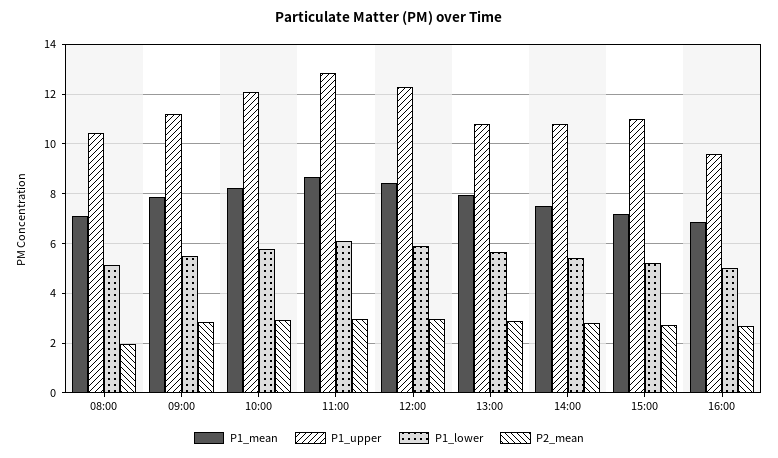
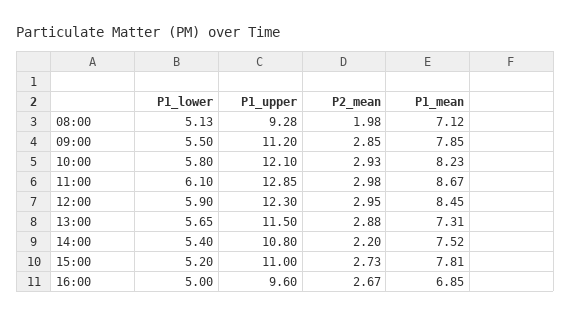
P1_upper, 08:00: 10.5 -> 9.28
P1_mean, 13:00: 8 -> 7.31
P1_upper, 13:00: 10.75 -> 11.5
P2_mean, 14:00: 2.75 -> 2.2
P1_mean, 15:00: 7.25 -> 7.81

